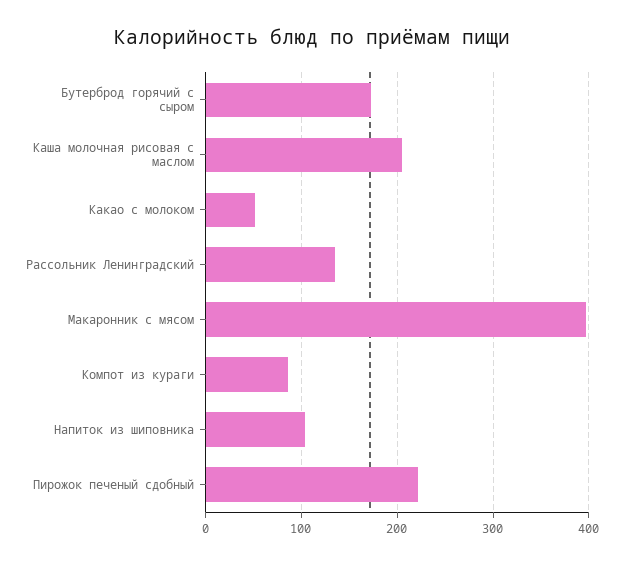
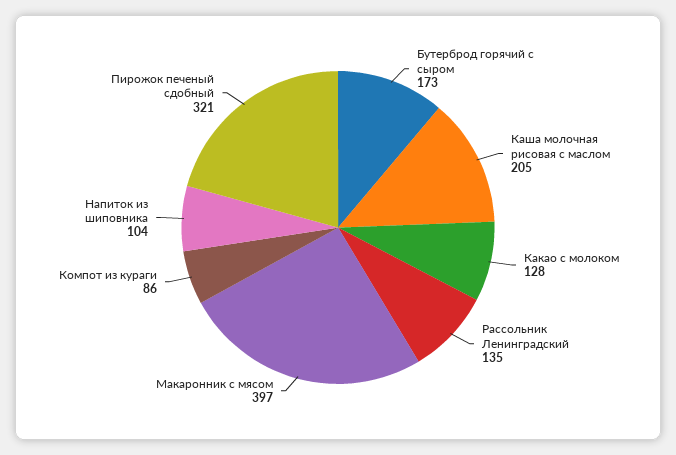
Какао с молоком: 50 -> 128
Пирожок печеный сдобный: 220 -> 321

